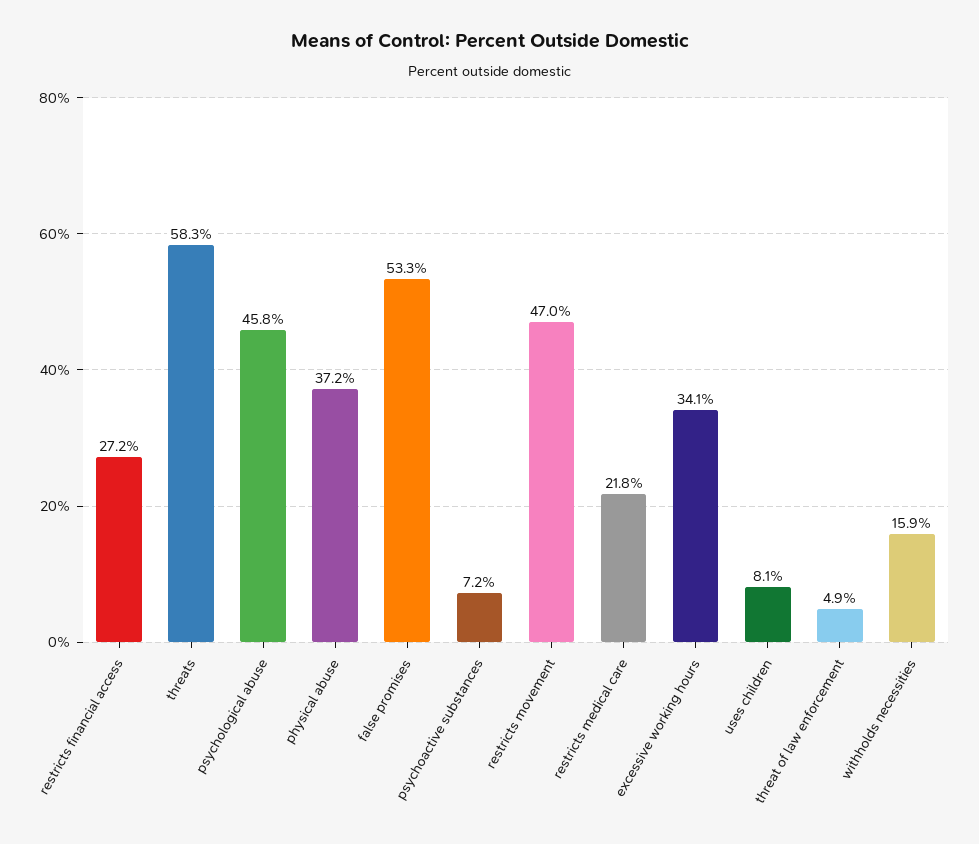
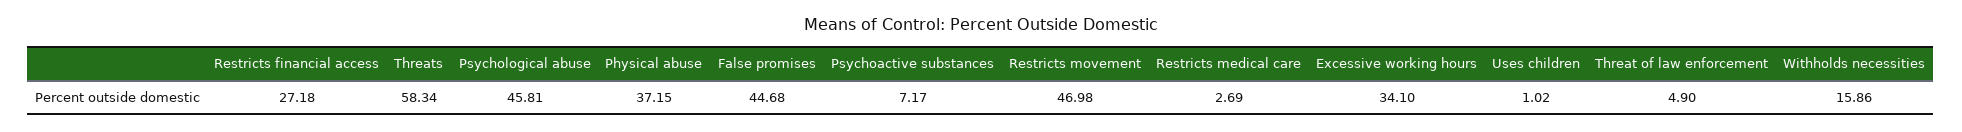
false promises: 53.3 -> 44.68
restricts medical care: 21.8 -> 2.69
uses children: 8.1 -> 1.02

